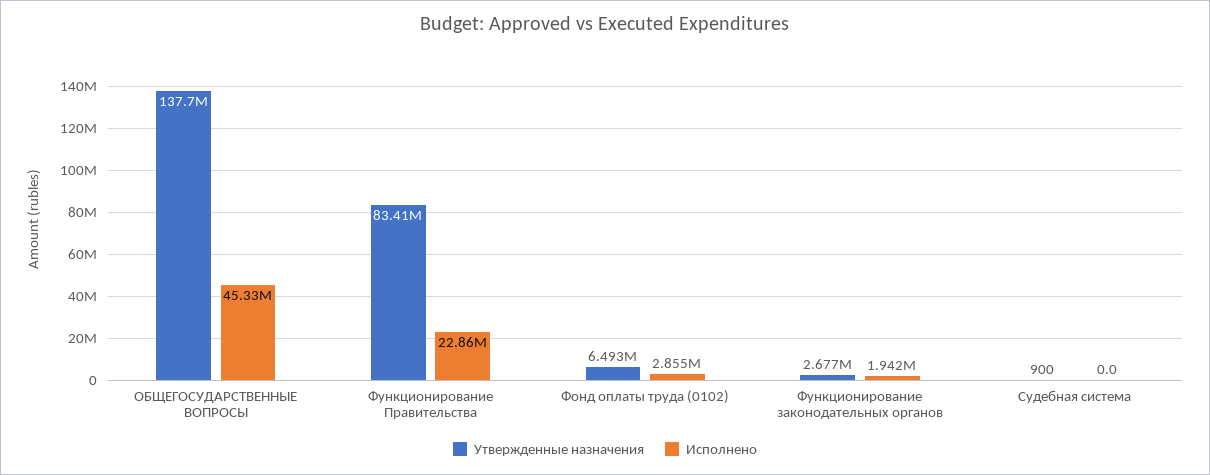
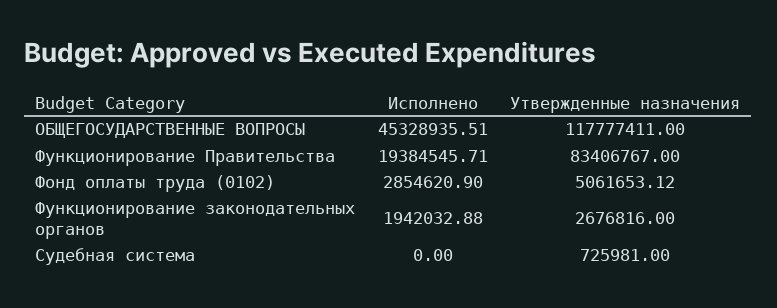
Утвержденные назначения, ОБЩЕГОСУДАРСТВЕННЫЕ ВОПРОСЫ: 137700000 -> 117777411
Исполнено, Функционирование Правительства: 22860000 -> 19384545.71
Утвержденные назначения, Фонд оплаты труда (0102): 6493000 -> 5061653.12
Утвержденные назначения, Судебная система: 900 -> 725981

